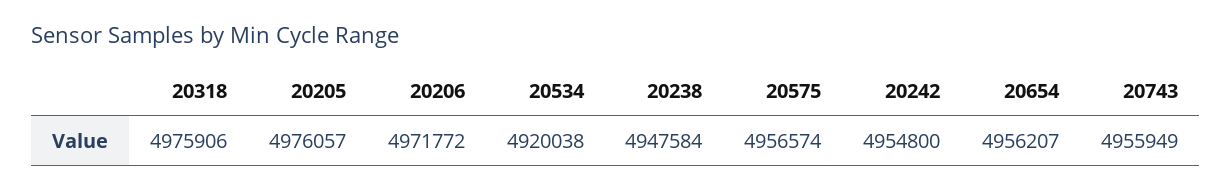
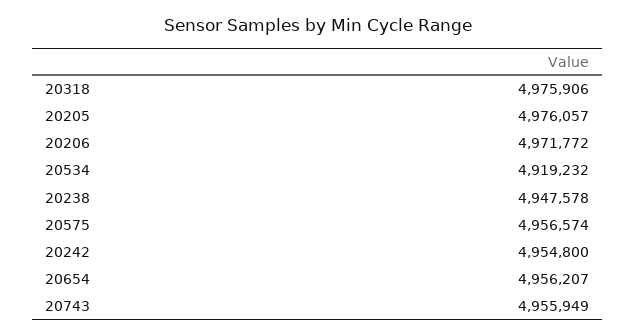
20534: 4920038 -> 4919232
20238: 4947584 -> 4947578

